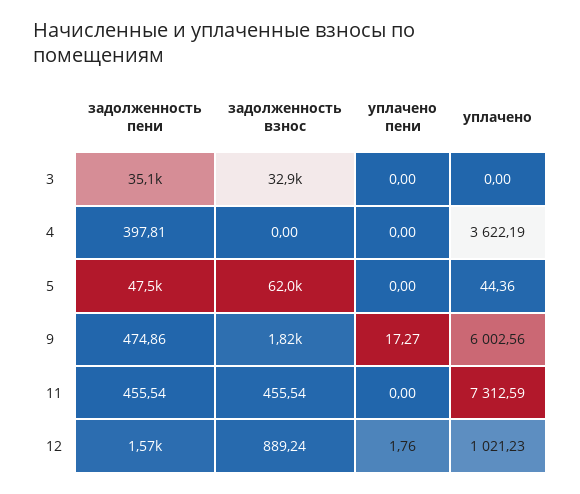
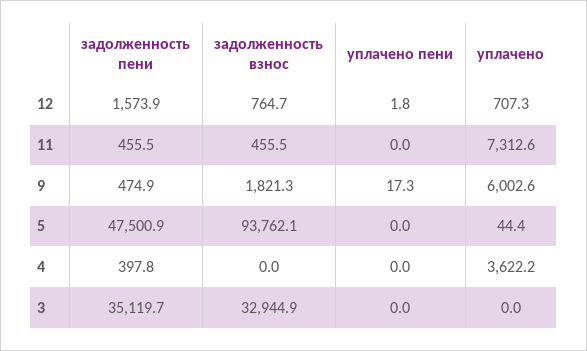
задолженность взнос, 5: 62000 -> 93762.1
задолженность взнос, 12: 889.24 -> 764.7
уплачено, 12: 1021.23 -> 707.3

